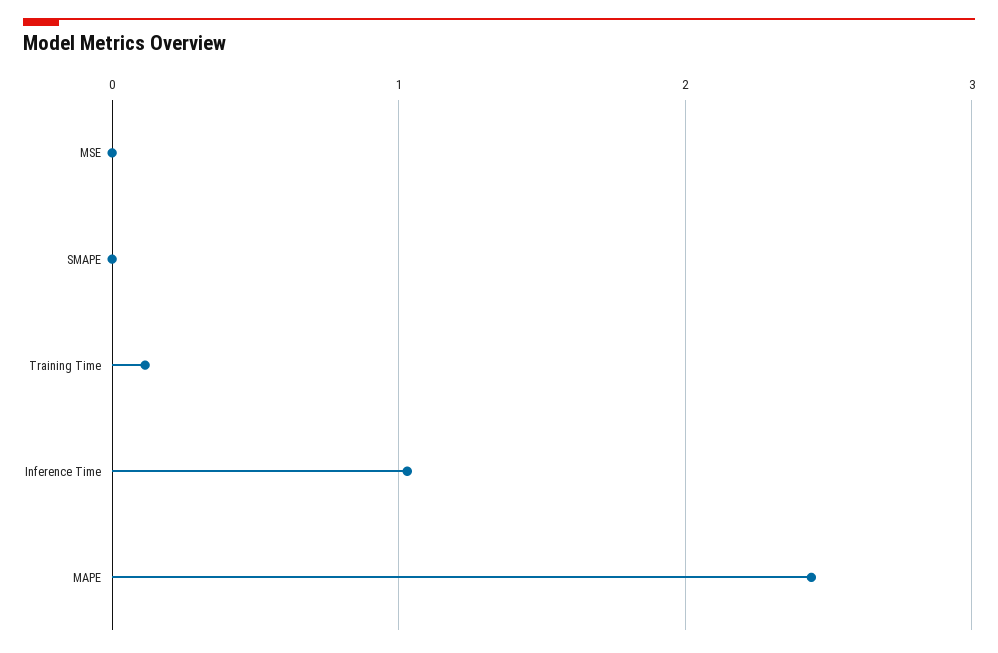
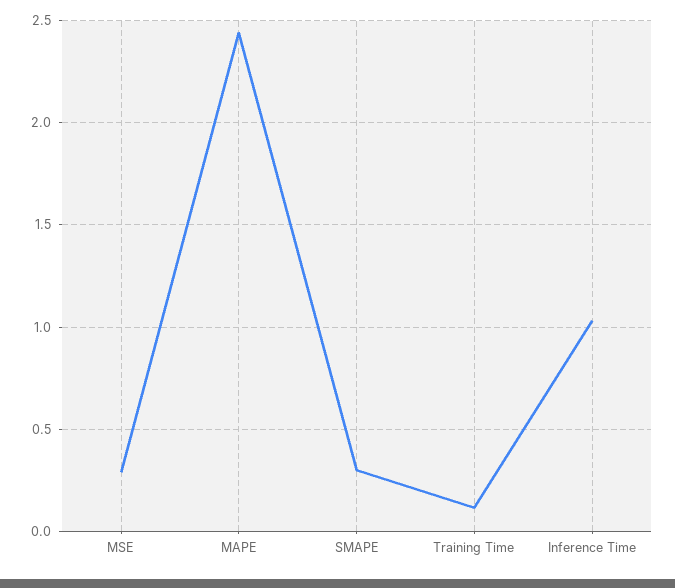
MSE: 0 -> 0.3
SMAPE: 0 -> 0.3

